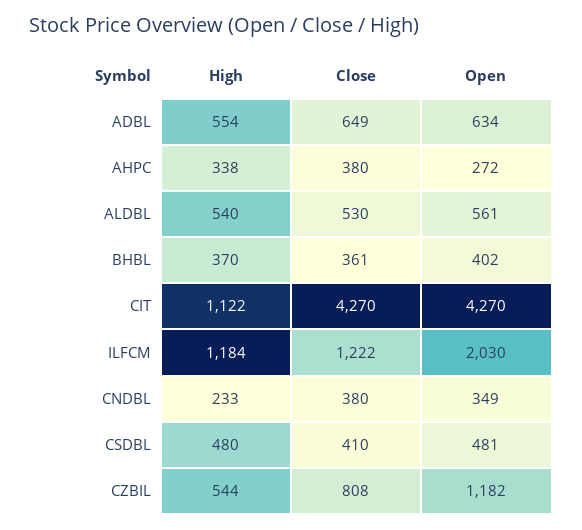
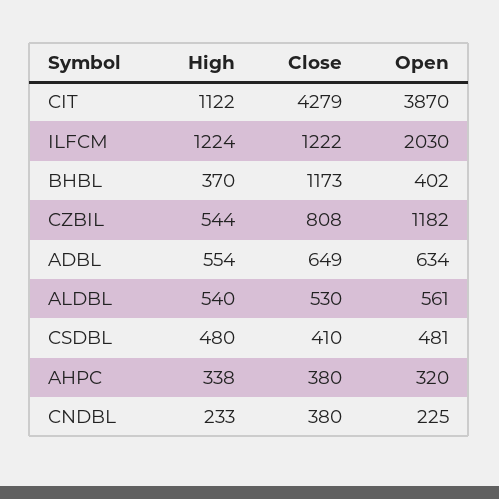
Open, AHPC: 272 -> 320
Close, BHBL: 361 -> 1173
Close, CIT: 4270 -> 4279
Open, CIT: 4270 -> 3870
High, ILFCM: 1184 -> 1224
Open, CNDBL: 349 -> 225

